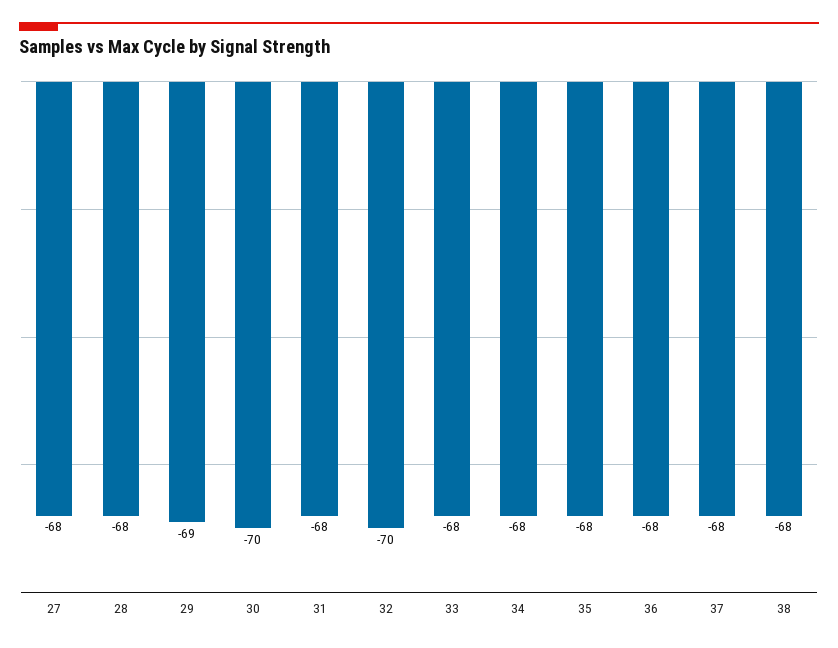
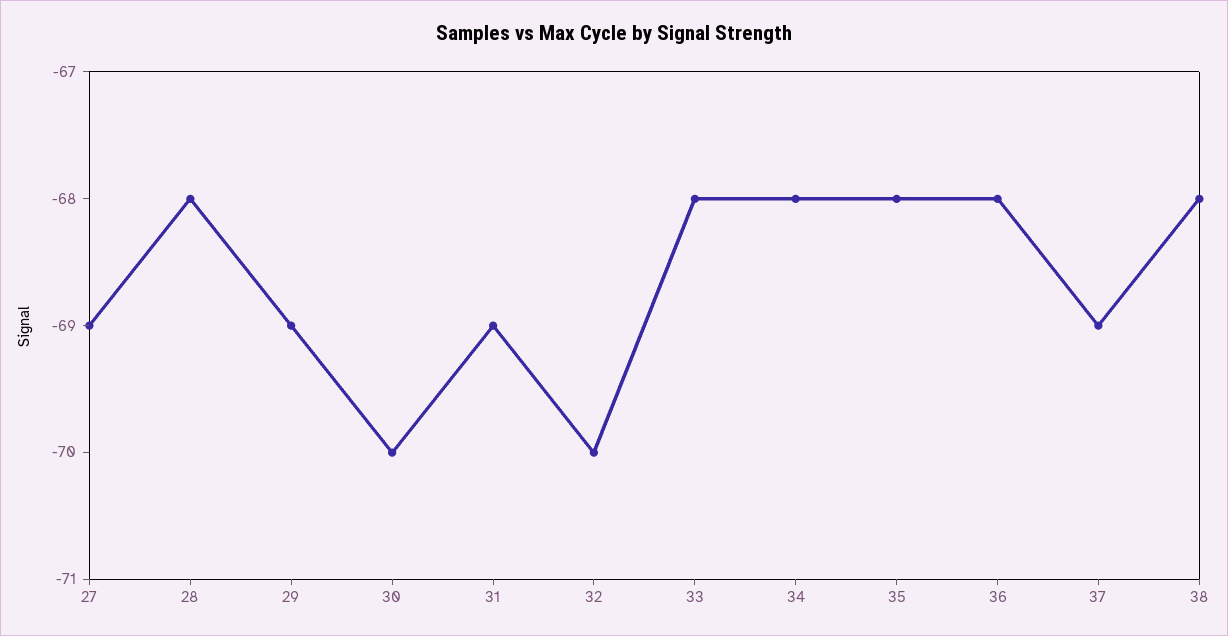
27: -68 -> -69
31: -68 -> -69
37: -68 -> -69

